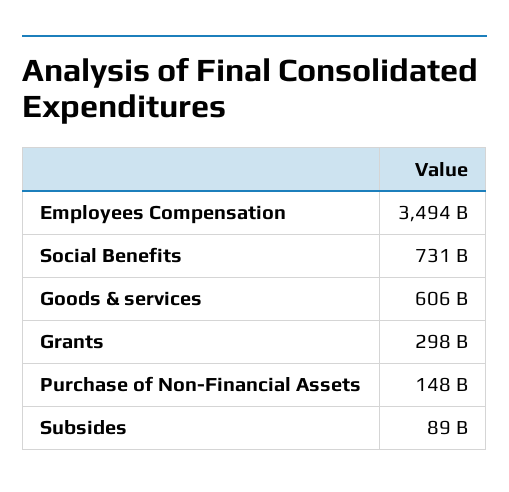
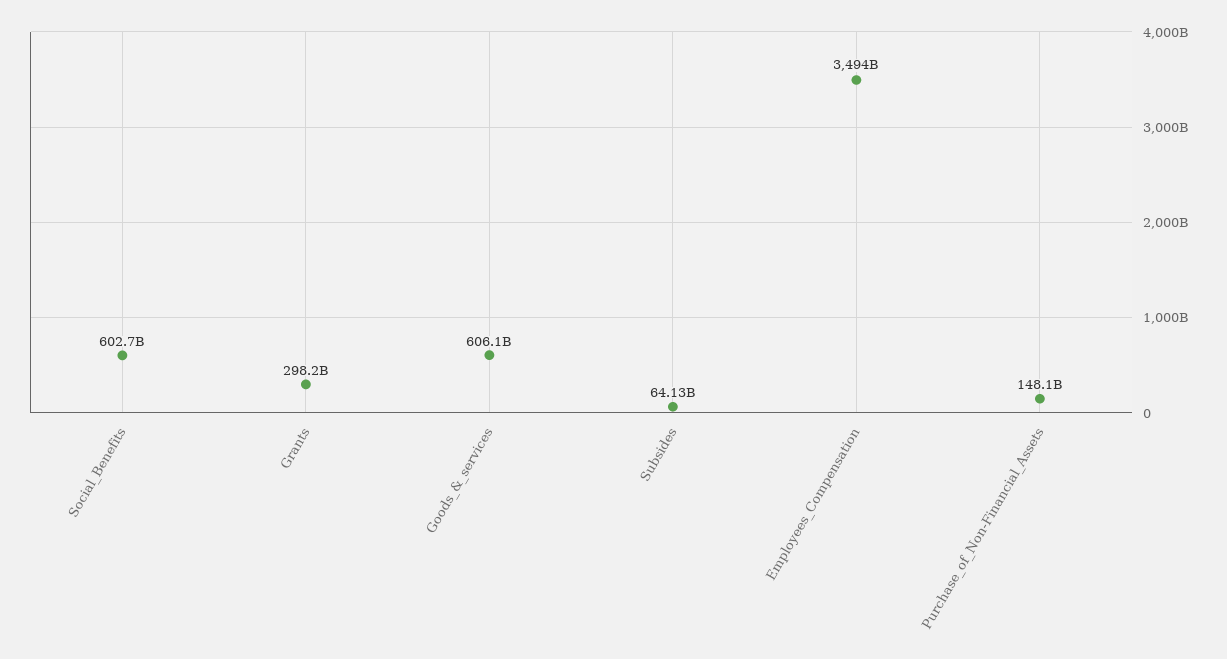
Social Benefits: 731000000000 -> 602700000000
Subsides: 89000000000 -> 64130000000

